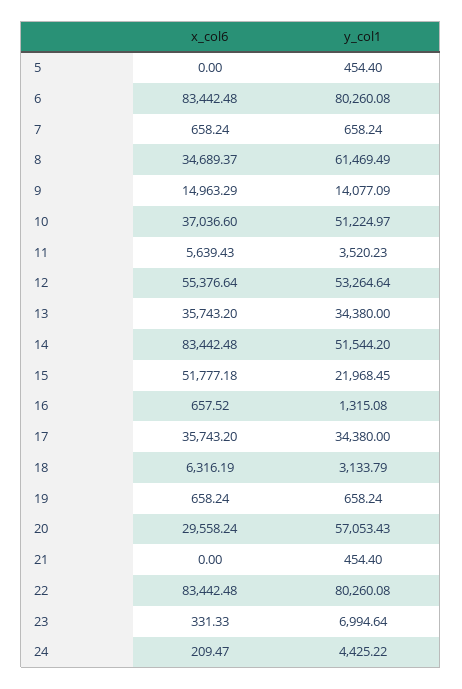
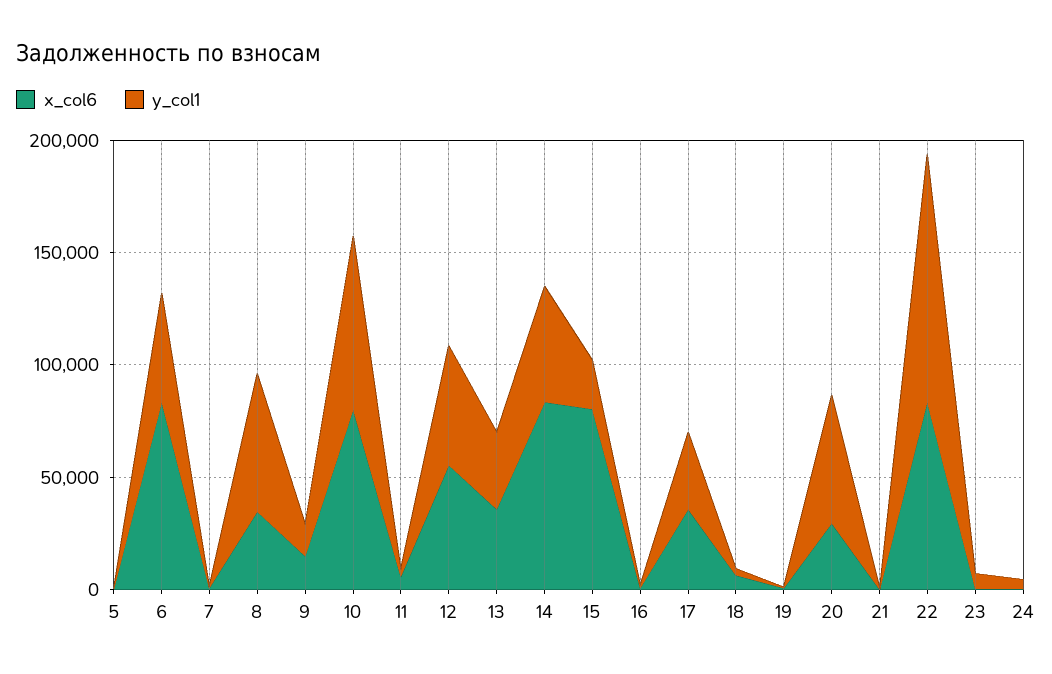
y_col1, 6: 80260.08 -> 50000
x_col6, 10: 37036.6 -> 80000
y_col1, 10: 51224.97 -> 80000
x_col6, 15: 51777.18 -> 80000
y_col1, 22: 80260.08 -> 110000

